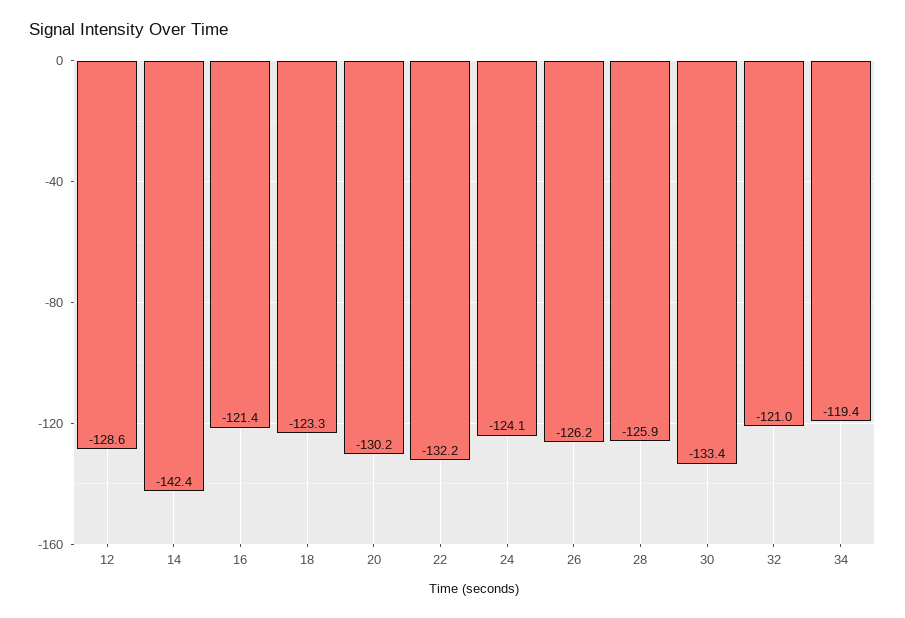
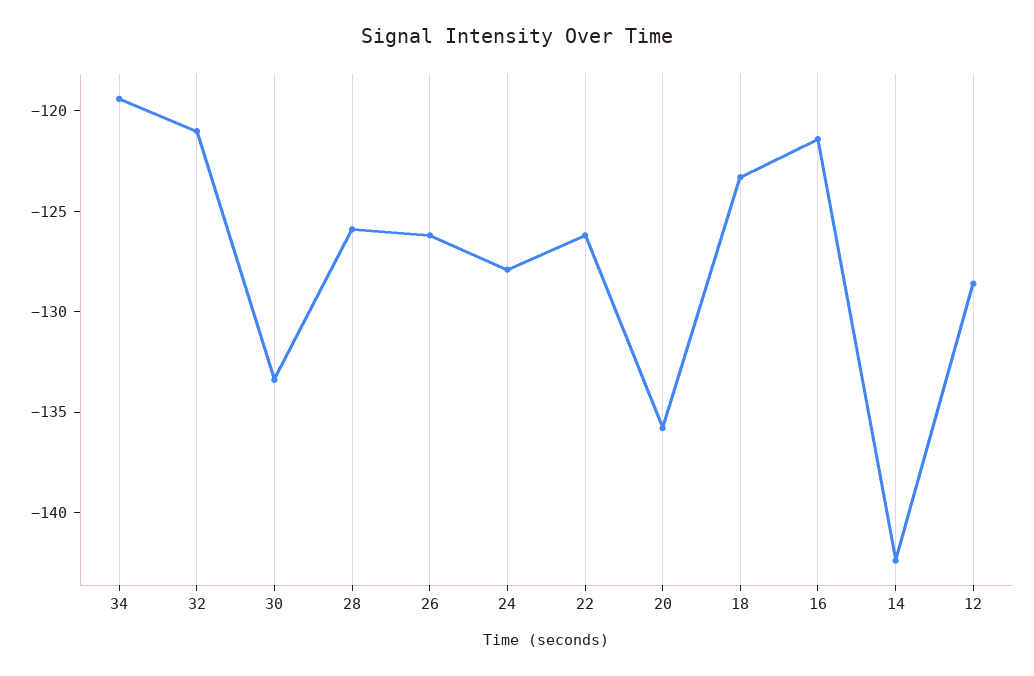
20: -130.2 -> -136
22: -132.2 -> -126
24: -124.1 -> -128

